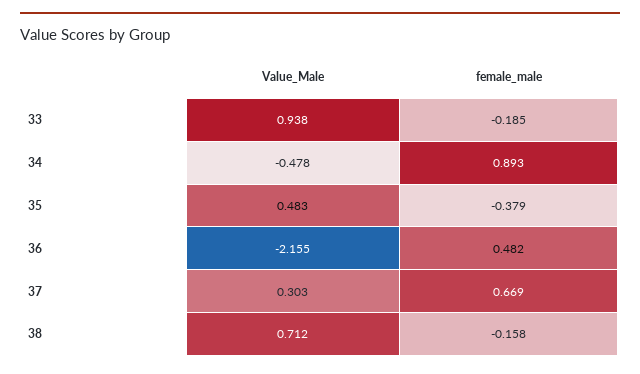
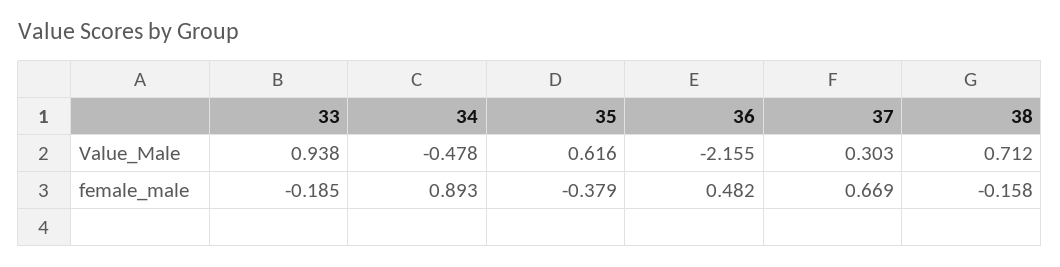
Value_Male, 35: 0.483 -> 0.616

